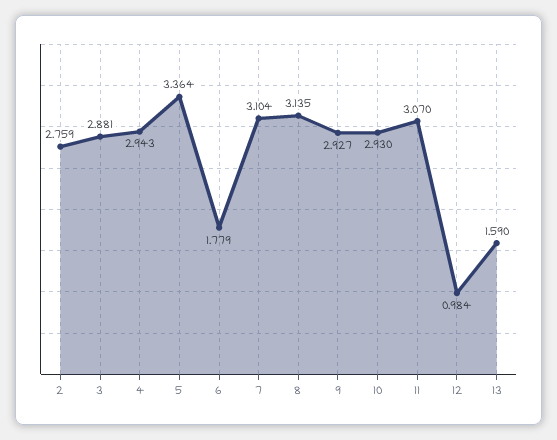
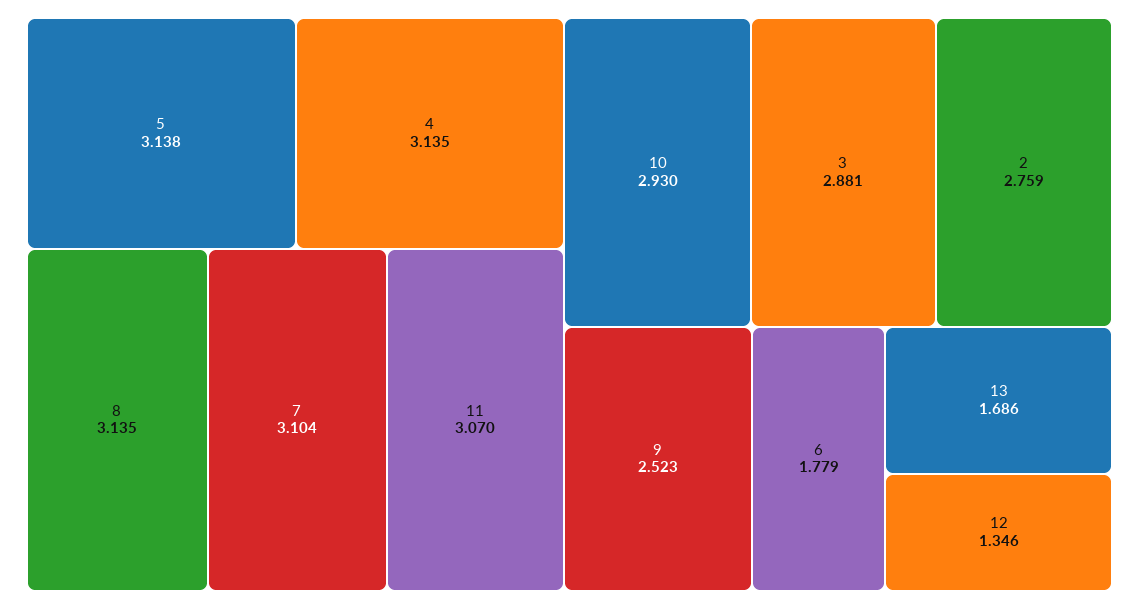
4: 2.943 -> 3.135
5: 3.364 -> 3.138
9: 2.927 -> 2.523
12: 0.984 -> 1.346
13: 1.59 -> 1.686

